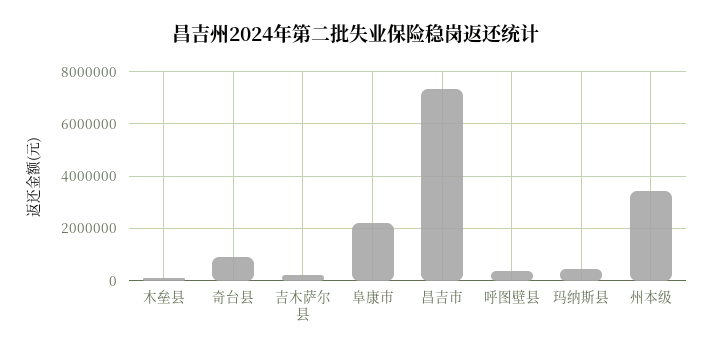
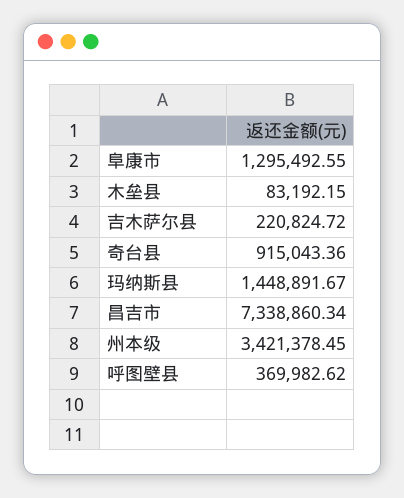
阜康市: 2250000 -> 1295492.55
玛纳斯县: 500000 -> 1448891.67

